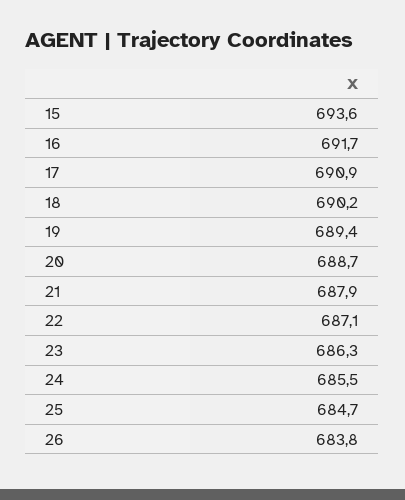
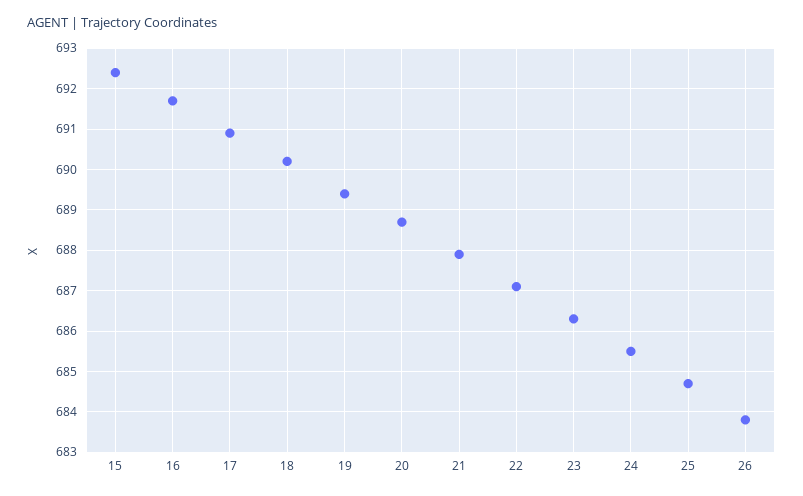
15: 693.6 -> 692.5

